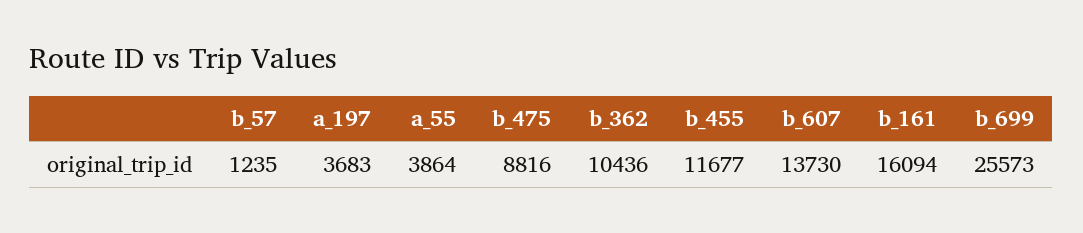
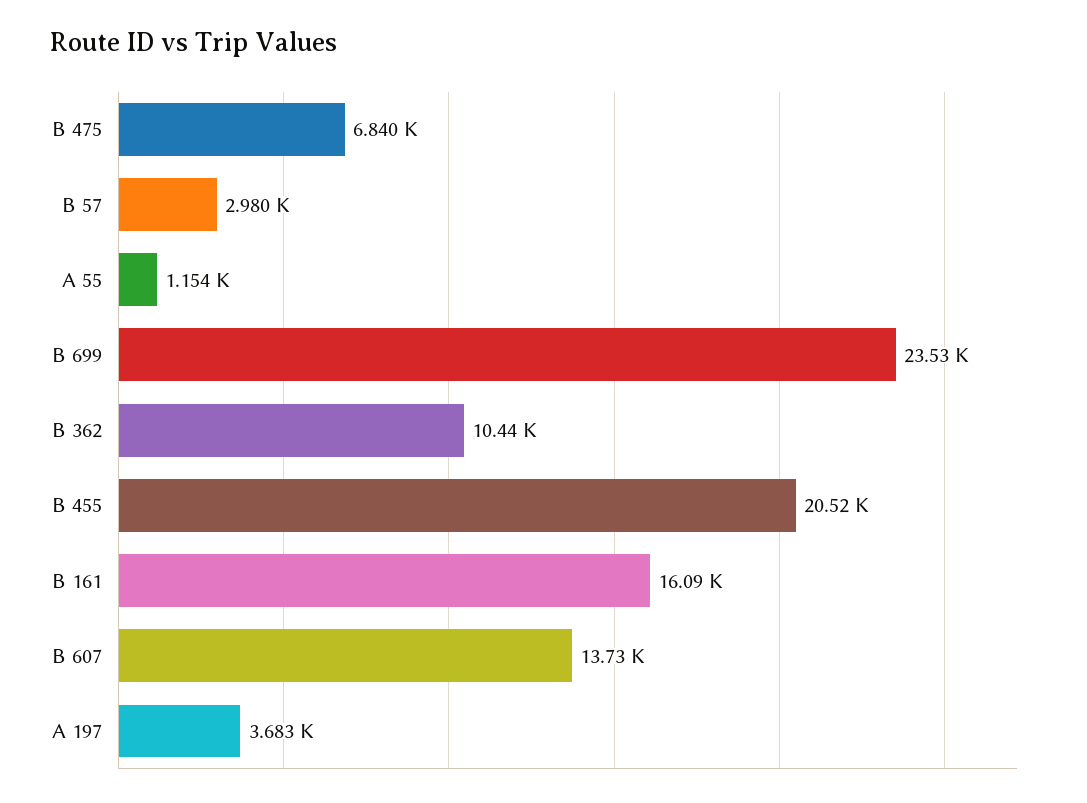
b_57: 1235 -> 2980
a_55: 3864 -> 1154
b_475: 8816 -> 6840
b_455: 11677 -> 20520
b_699: 25573 -> 23530

